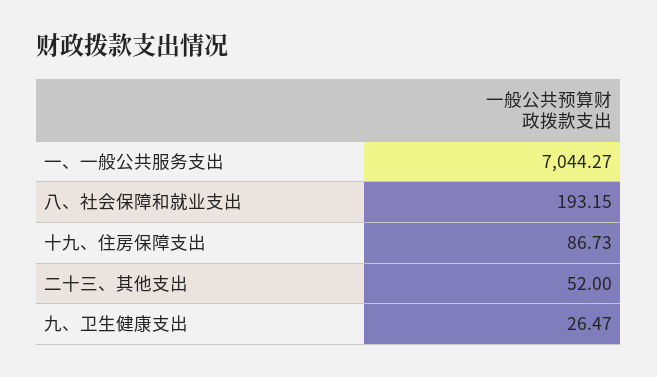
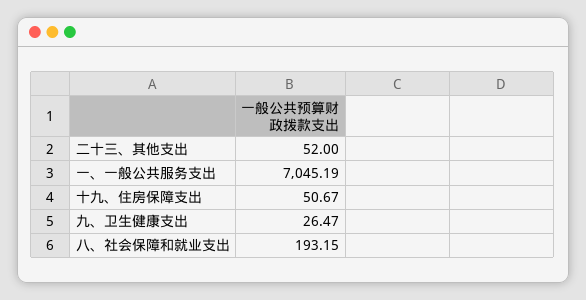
一、一般公共服务支出: 7044.27 -> 7045.19
十九、住房保障支出: 86.73 -> 50.67

